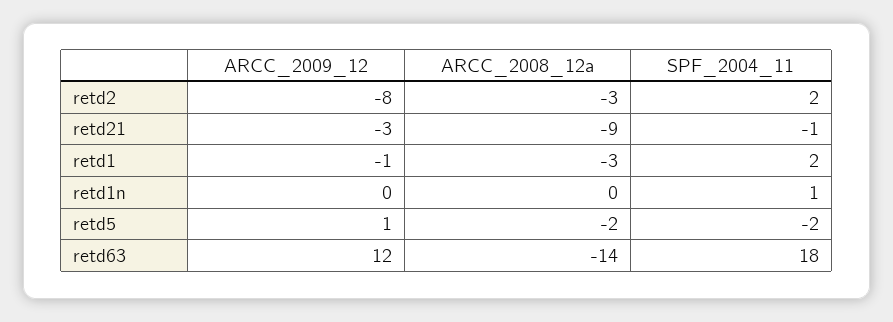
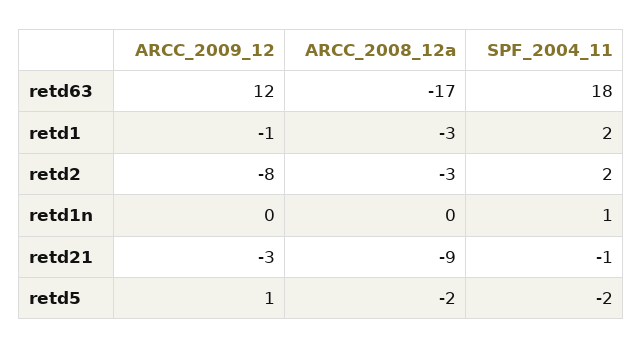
ARCC_2008_12a, retd63: -14 -> -17

